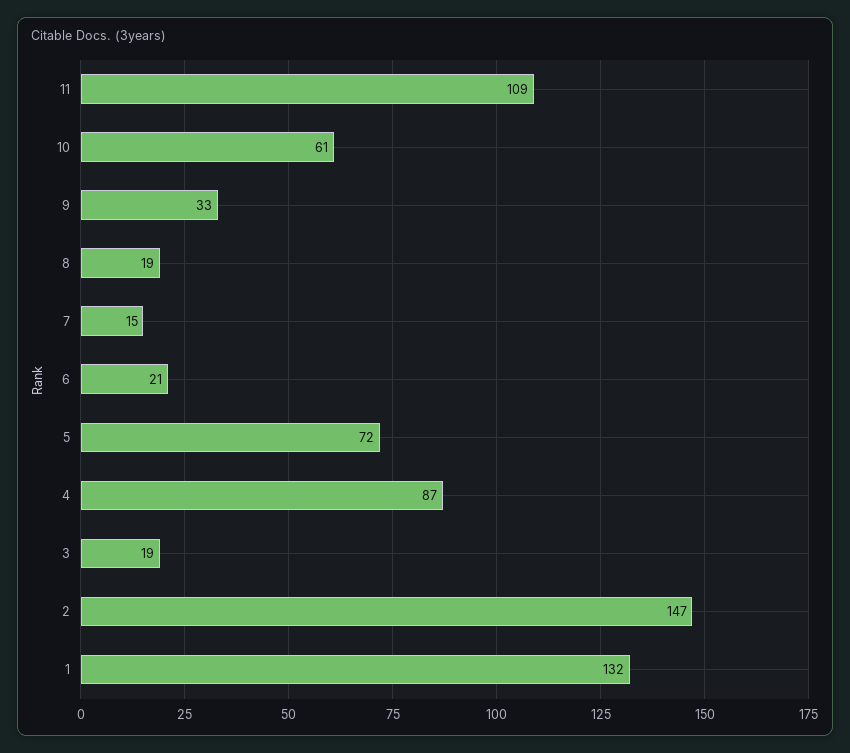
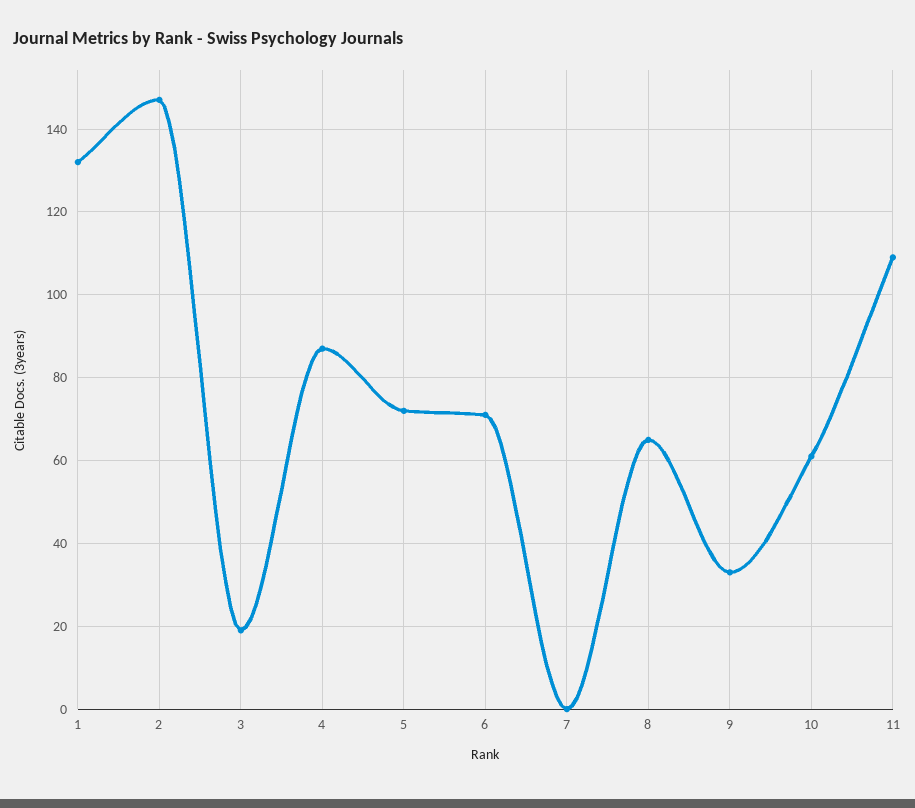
8: 19 -> 65
7: 15 -> 0
6: 21 -> 70

